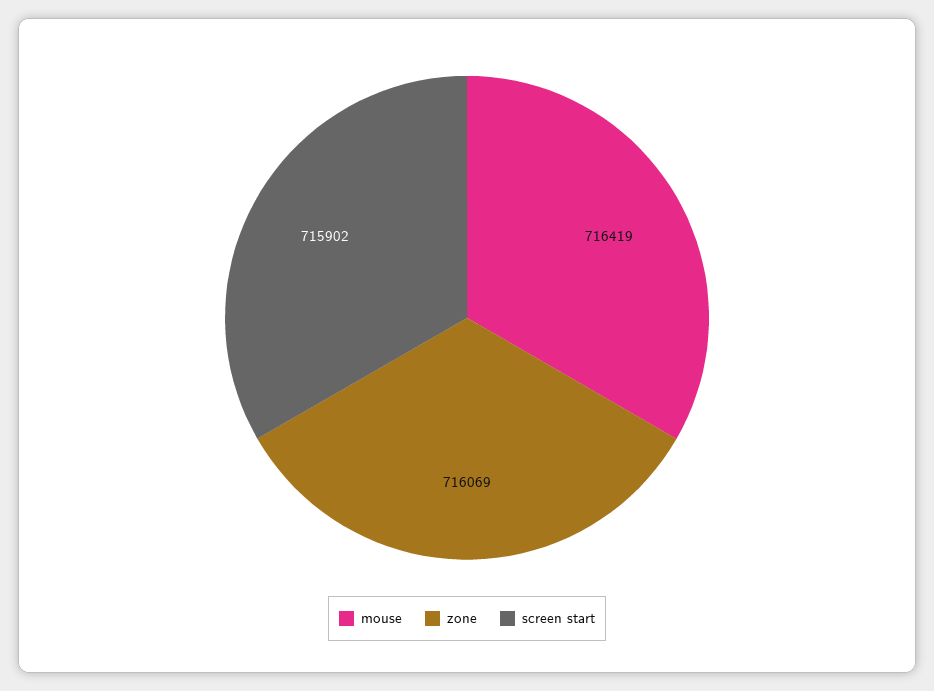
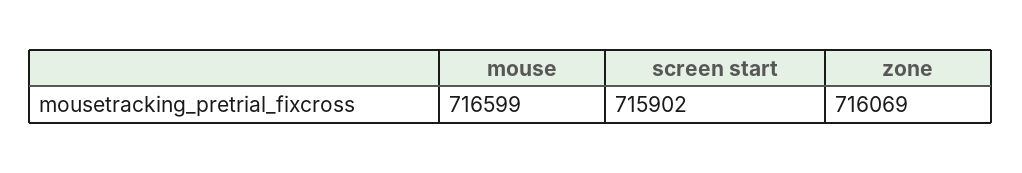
mouse: 716419 -> 716599

